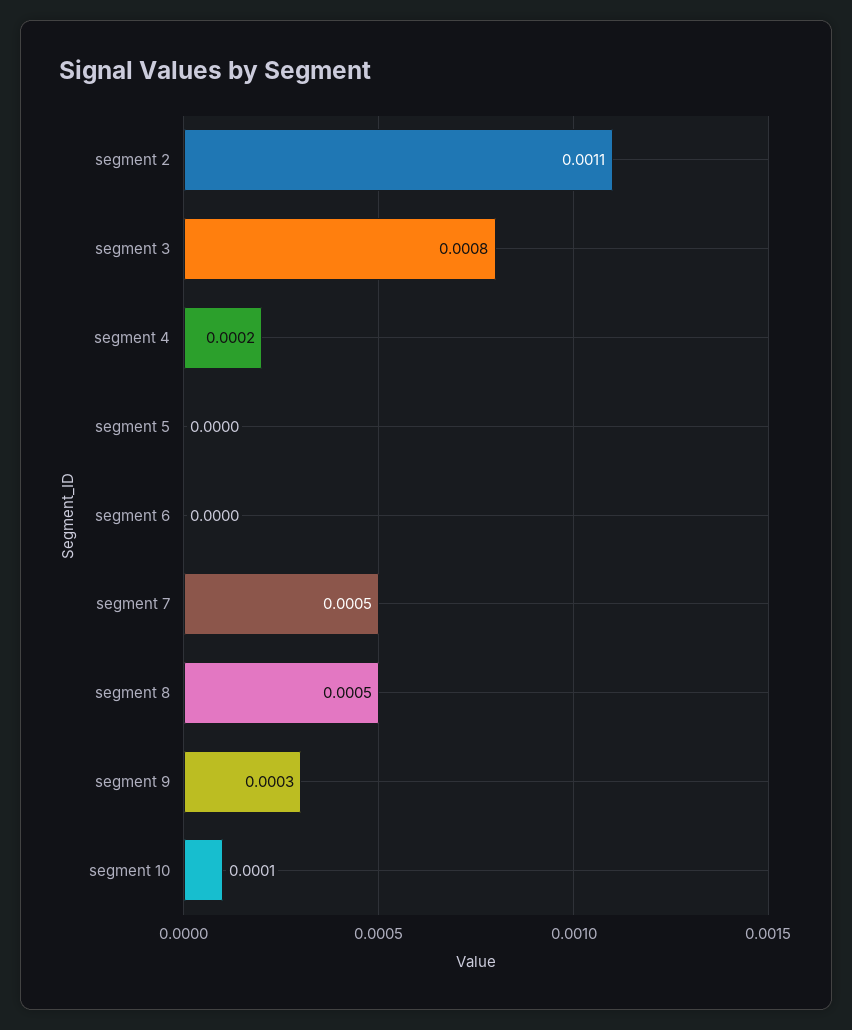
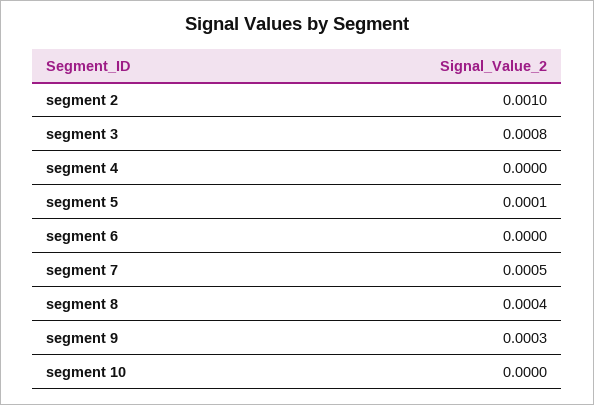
segment 2: 0.0011 -> 0.001
segment 4: 0.0002 -> 0
segment 5: 0 -> 0.0001
segment 8: 0.0005 -> 0.0004
segment 10: 0.0001 -> 0

